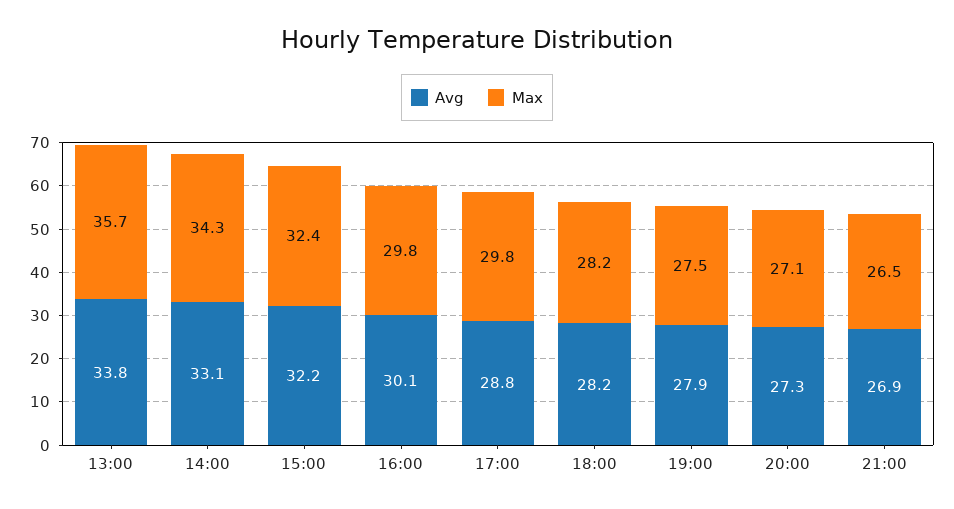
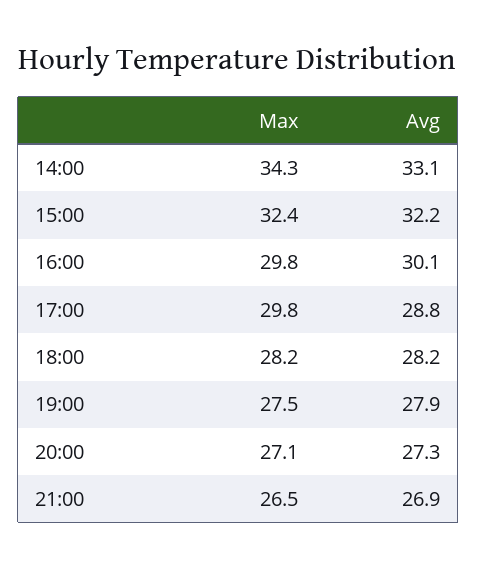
Avg, 13:00: 33.8 -> none
Max, 13:00: 35.7 -> none

